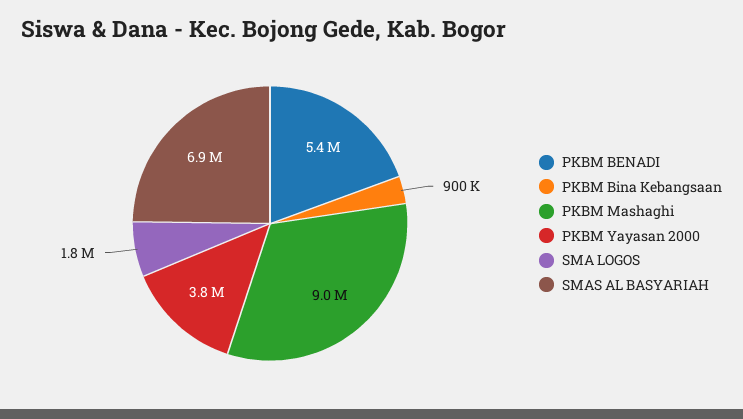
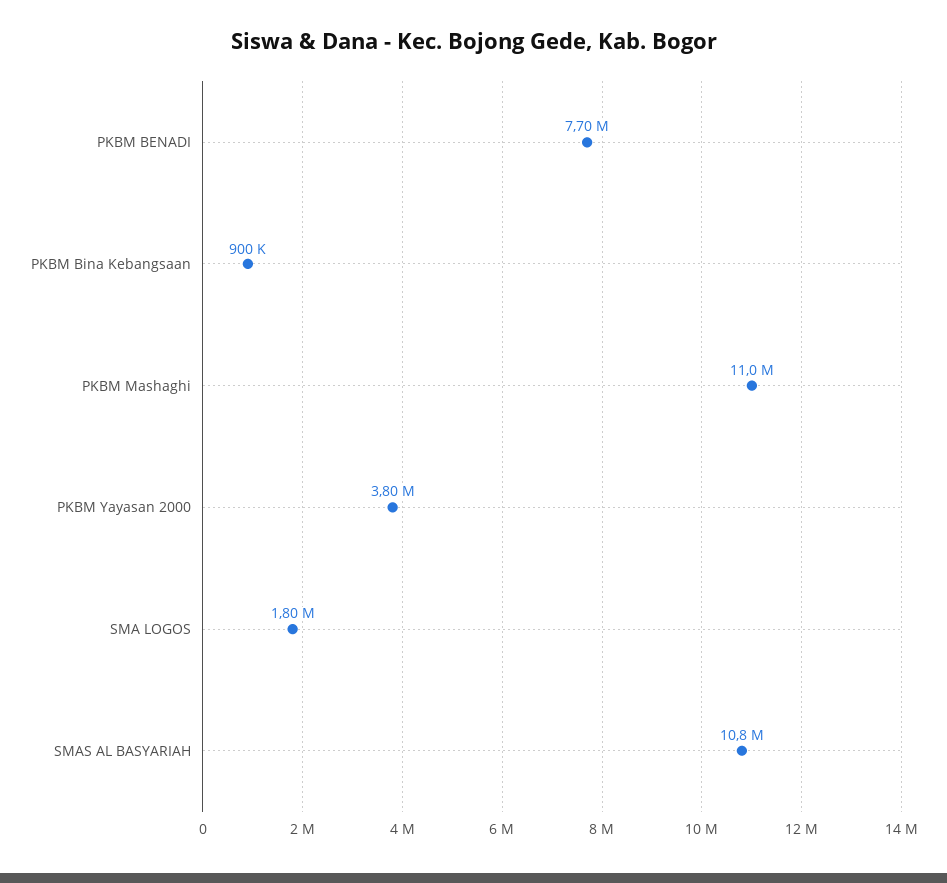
PKBM BENADI: 5400000 -> 7700000
PKBM Mashaghi: 9000000 -> 11000000
SMAS AL BASYARIAH: 6900000 -> 10800000

